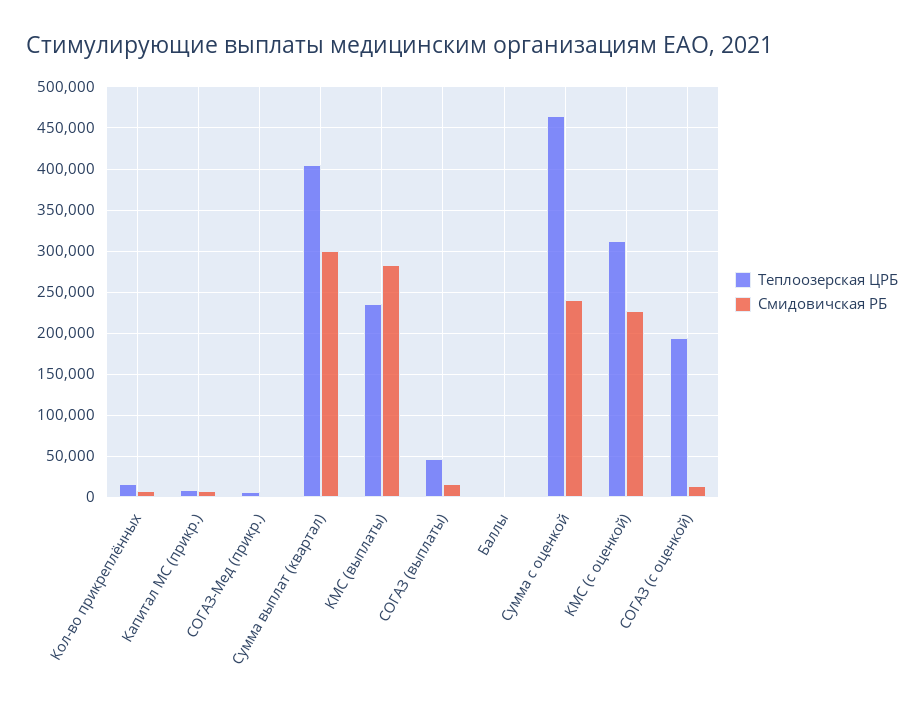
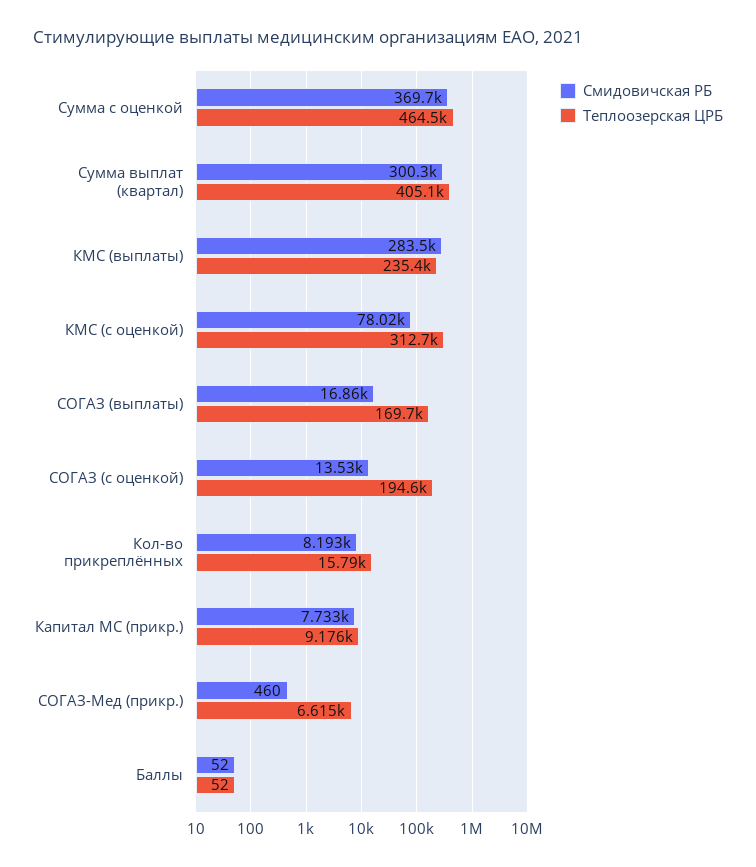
Теплоозерская ЦРБ, СОГАЗ (выплаты): 50000 -> 169700
Смидовичская РБ, Сумма с оценкой: 240000 -> 369700
Смидовичская РБ, КМС (с оценкой): 230000 -> 78020

